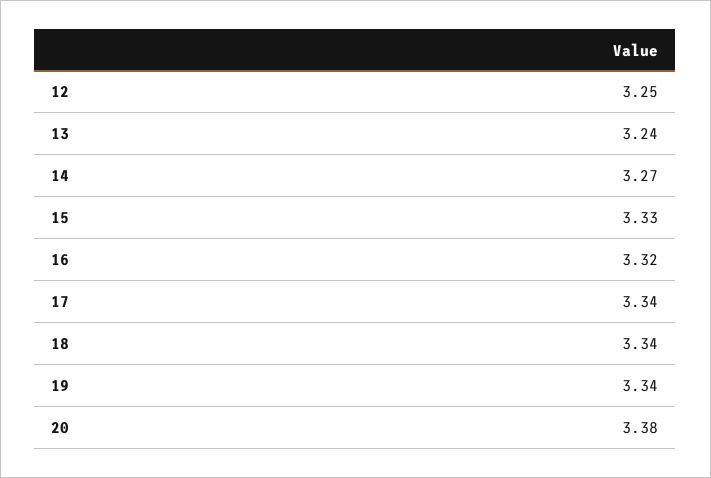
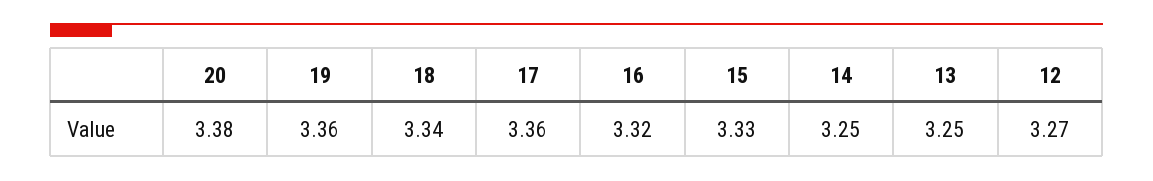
12: 3.25 -> 3.27
13: 3.24 -> 3.25
14: 3.27 -> 3.25
17: 3.34 -> 3.36
19: 3.34 -> 3.36

